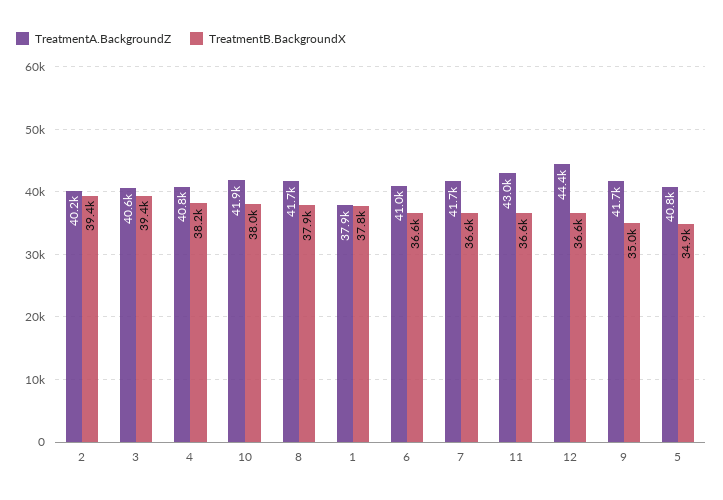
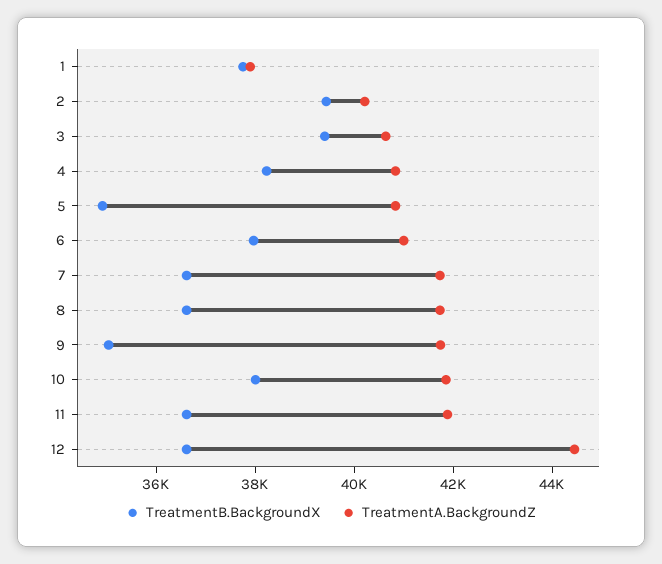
TreatmentB.BackgroundX, 8: 37900 -> 36500
TreatmentB.BackgroundX, 6: 36600 -> 38000
TreatmentA.BackgroundZ, 11: 43000 -> 42000

